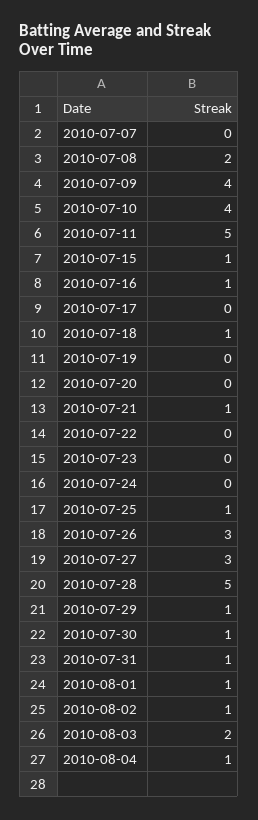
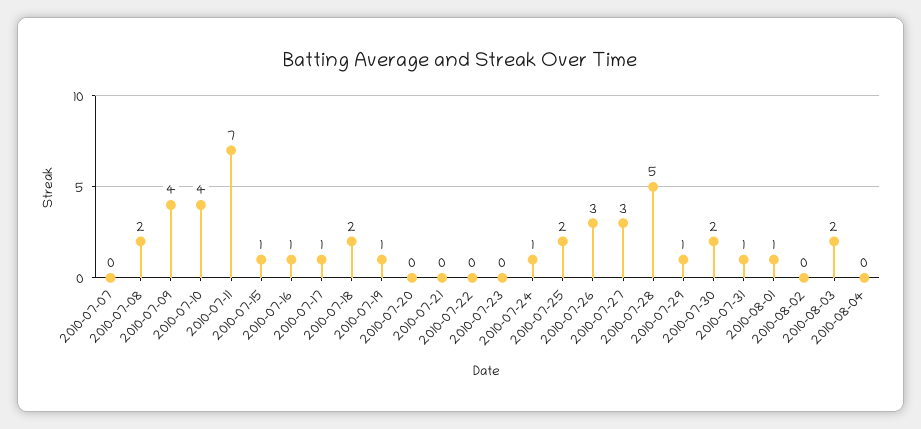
2010-07-11: 5 -> 7
2010-07-17: 0 -> 1
2010-07-18: 1 -> 2
2010-07-19: 0 -> 1
2010-07-21: 1 -> 0
2010-07-24: 0 -> 1
2010-07-25: 1 -> 2
2010-07-30: 1 -> 2
2010-08-02: 1 -> 0
2010-08-04: 1 -> 0

